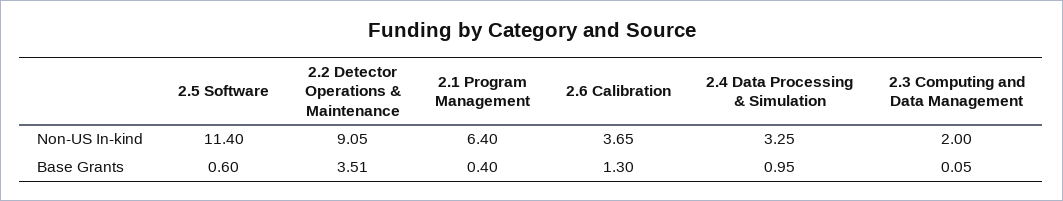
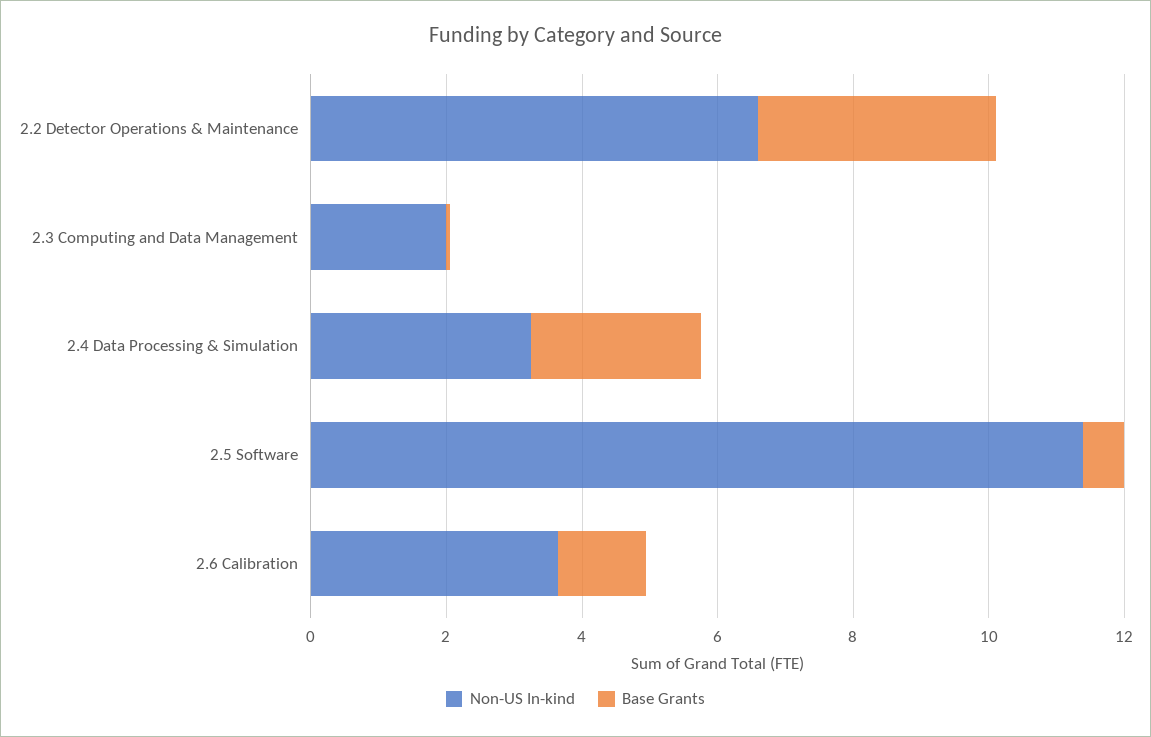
Non-US In-kind, 2.2 Detector Operations & Maintenance: 9.05 -> 6.5
Non-US In-kind, 2.1 Program Management: 6.4 -> none
Base Grants, 2.1 Program Management: 0.4 -> none
Base Grants, 2.4 Data Processing & Simulation: 0.95 -> 2.5

